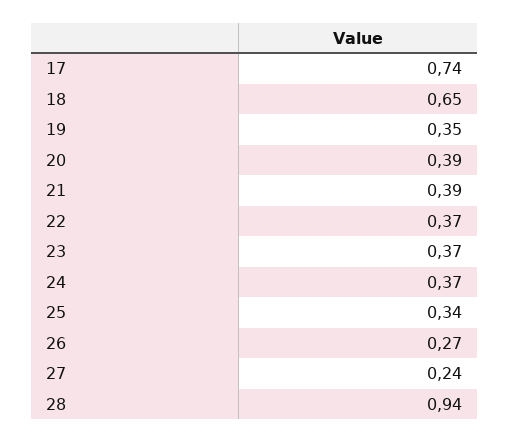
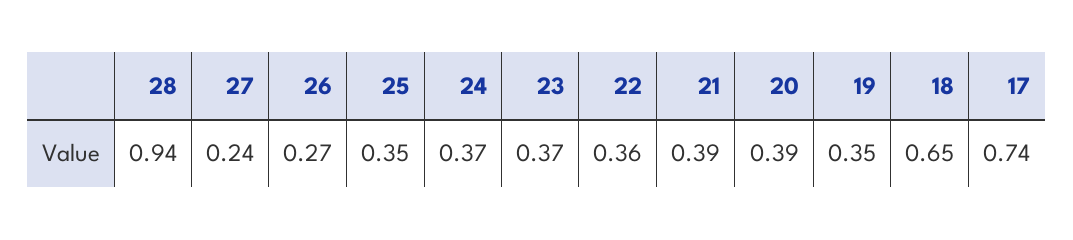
22: 0.37 -> 0.36
25: 0.34 -> 0.35

